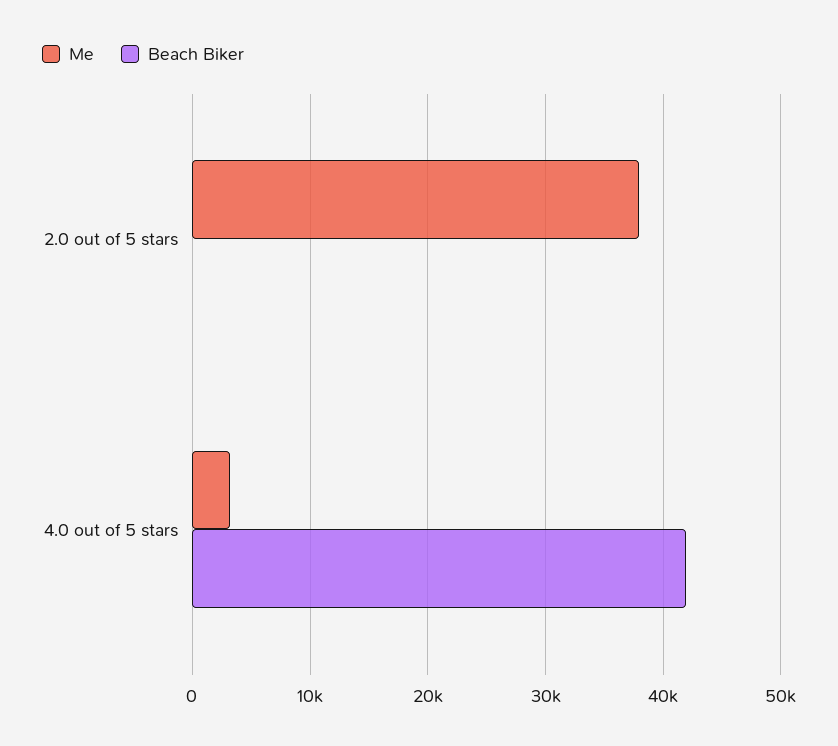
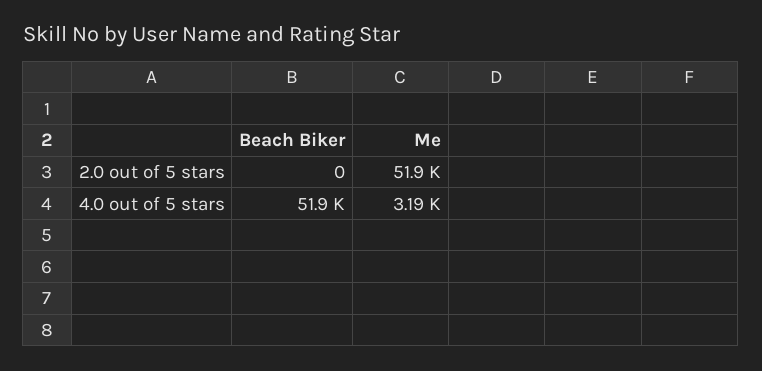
Me, 2.0 out of 5 stars: 38000 -> 51900
Beach Biker, 4.0 out of 5 stars: 42000 -> 51900

